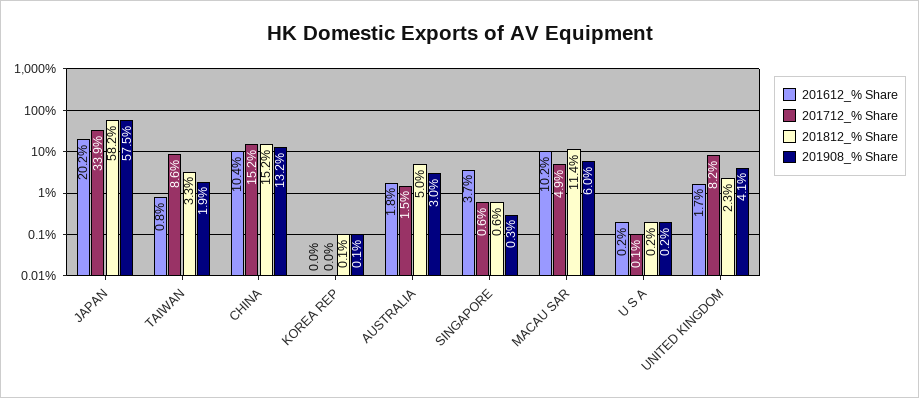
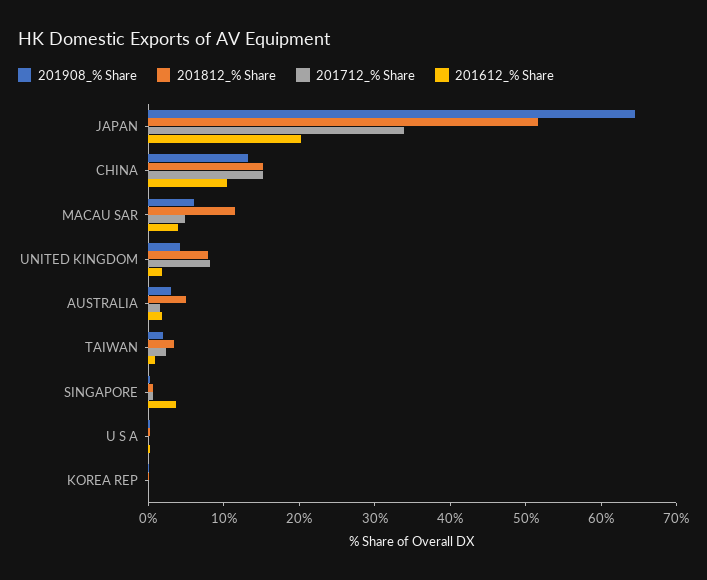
201812_% Share, JAPAN: 58.2 -> 52
201908_% Share, JAPAN: 57.5 -> 64
201712_% Share, TAIWAN: 8.6 -> 2
201612_% Share, MACAU SAR: 10.2 -> 4
201812_% Share, UNITED KINGDOM: 2.3 -> 8

